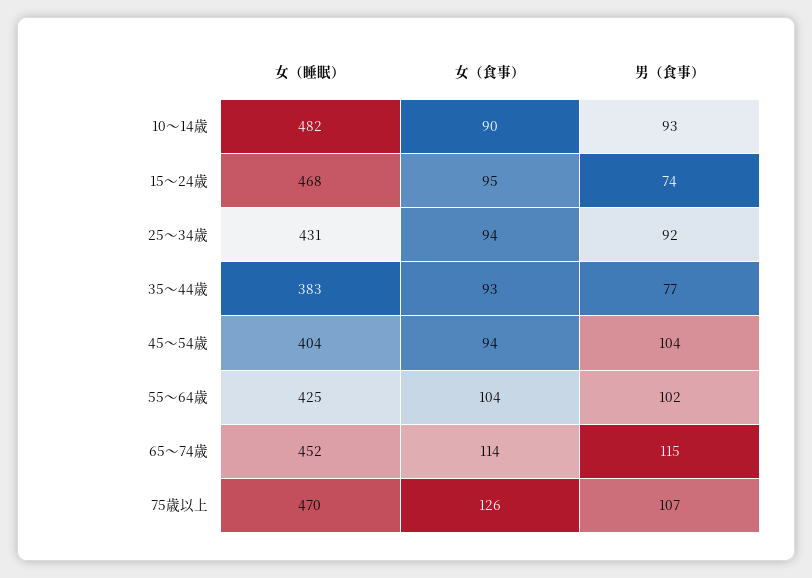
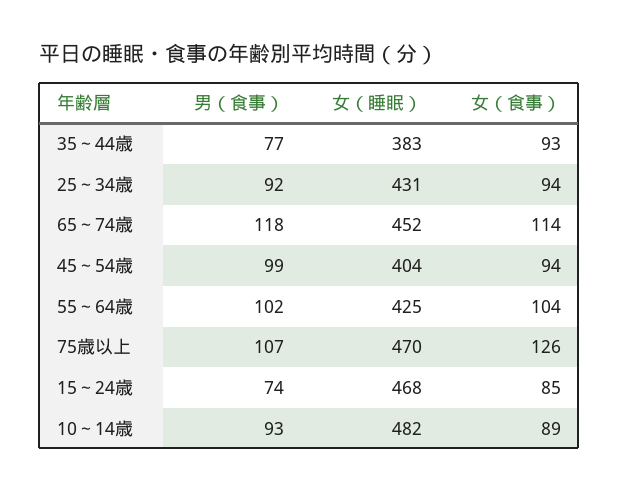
女（食事）, 10～14歳: 90 -> 89
女（食事）, 15～24歳: 95 -> 85
男（食事）, 45～54歳: 104 -> 99
男（食事）, 65～74歳: 115 -> 118

